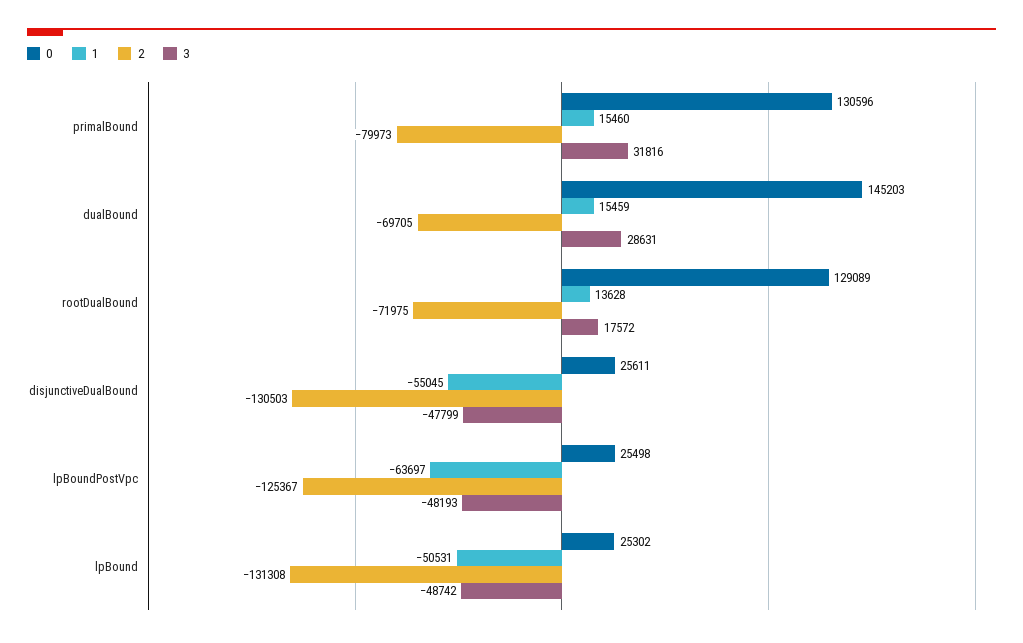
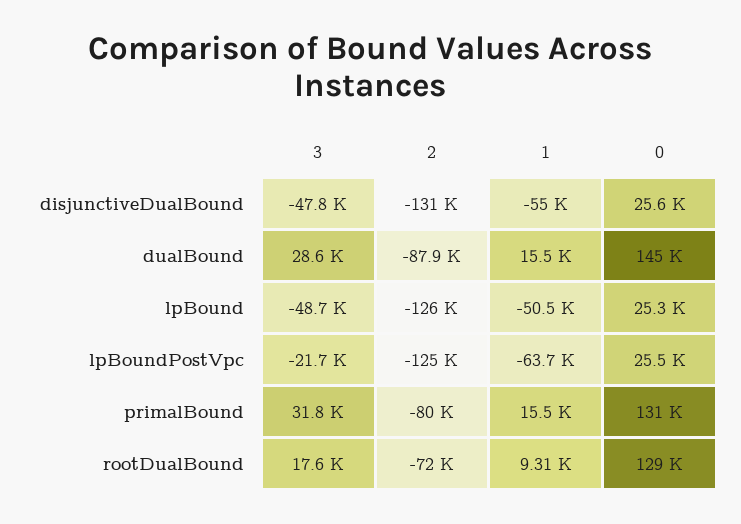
2, dualBound: -69705 -> -87900
1, rootDualBound: 13628 -> 9310
3, lpBoundPostVpc: -48193 -> -21700
2, lpBound: -131308 -> -126000

